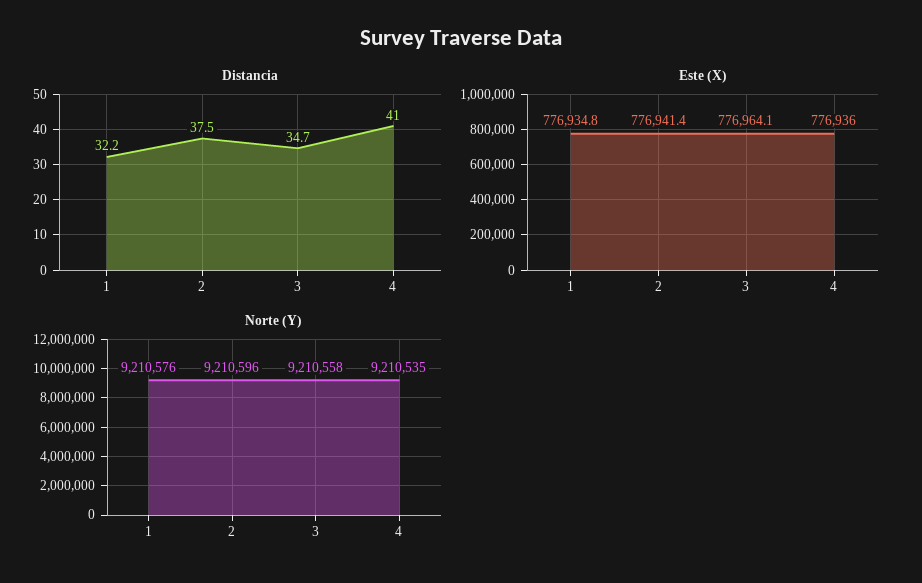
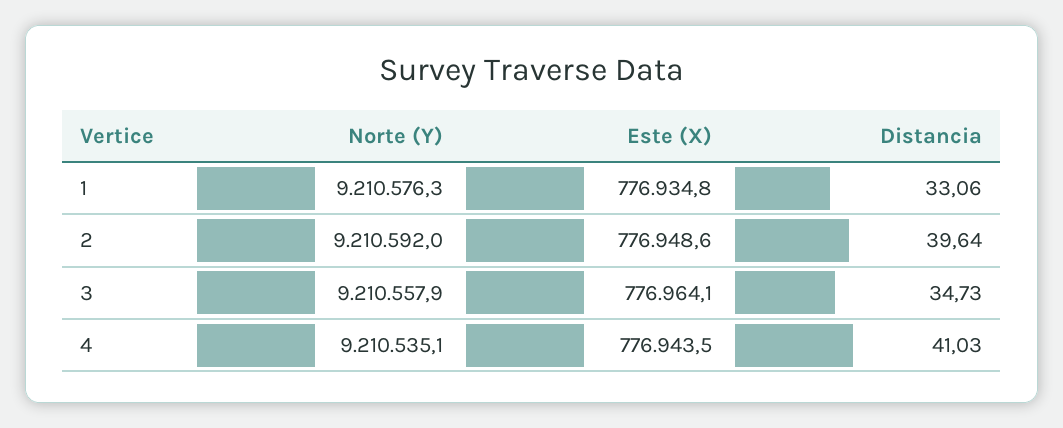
Distancia, 1: 32.2 -> 33.06
Distancia, 2: 37.5 -> 39.64
Este (X), 2: 776941.4 -> 776948.6
Este (X), 4: 776936 -> 776943.5
Norte (Y), 2: 9210596 -> 9210592

